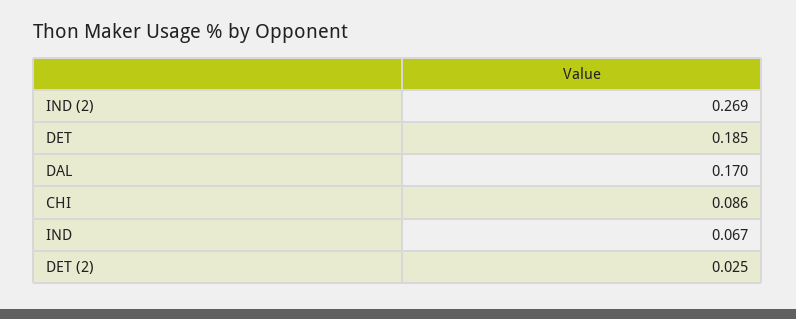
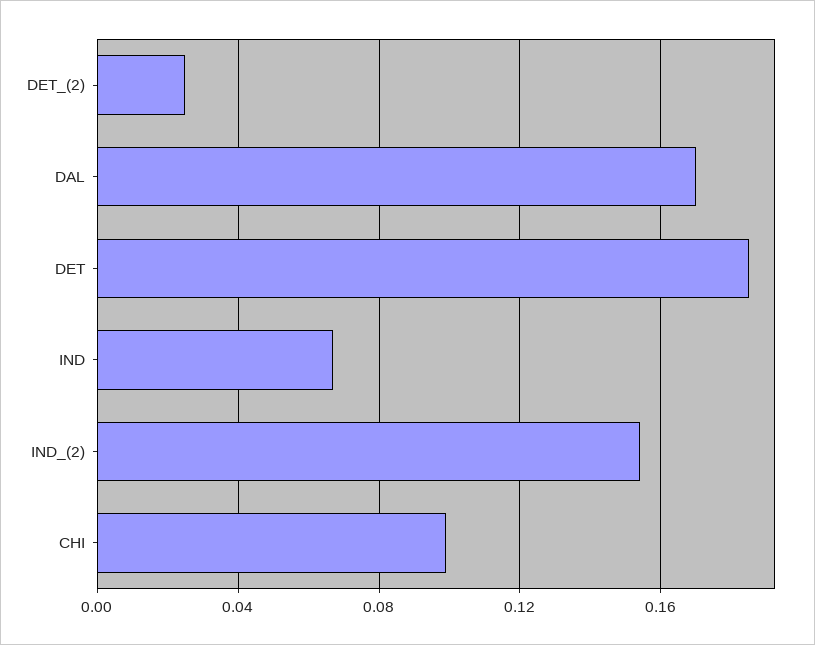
IND (2): 0.269 -> 0.155
CHI: 0.086 -> 0.1

